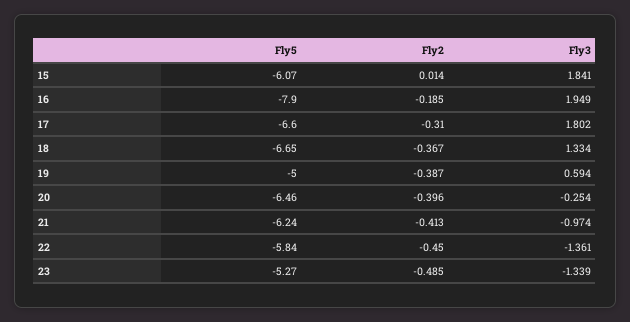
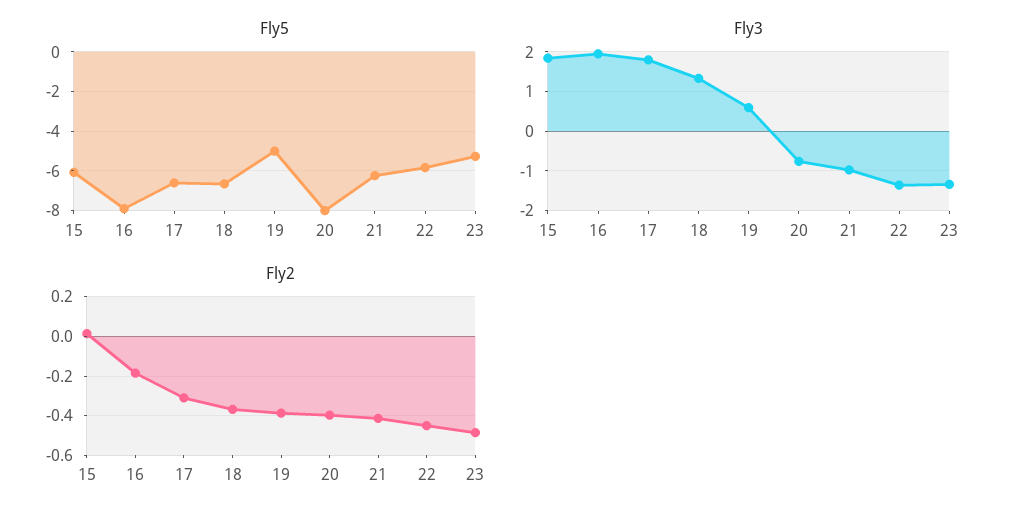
Fly5, 20: -6.46 -> -8
Fly3, 20: -0.254 -> -0.8

